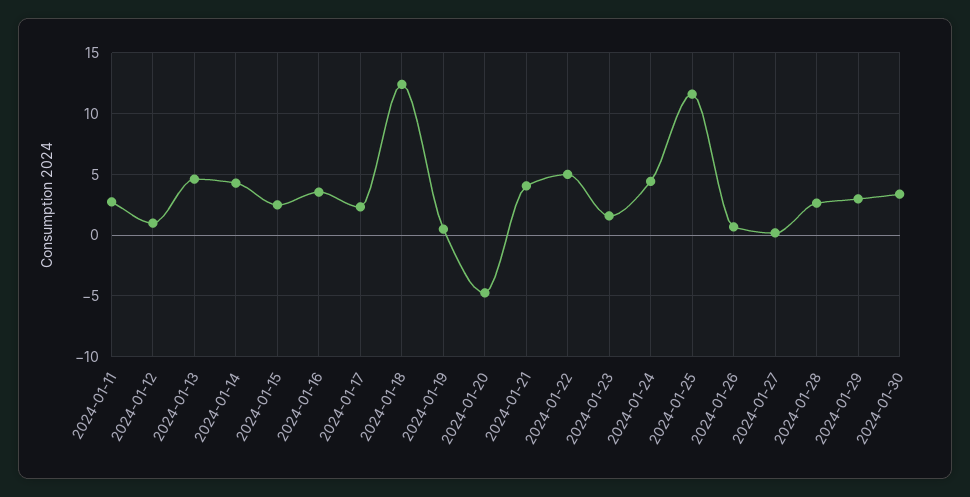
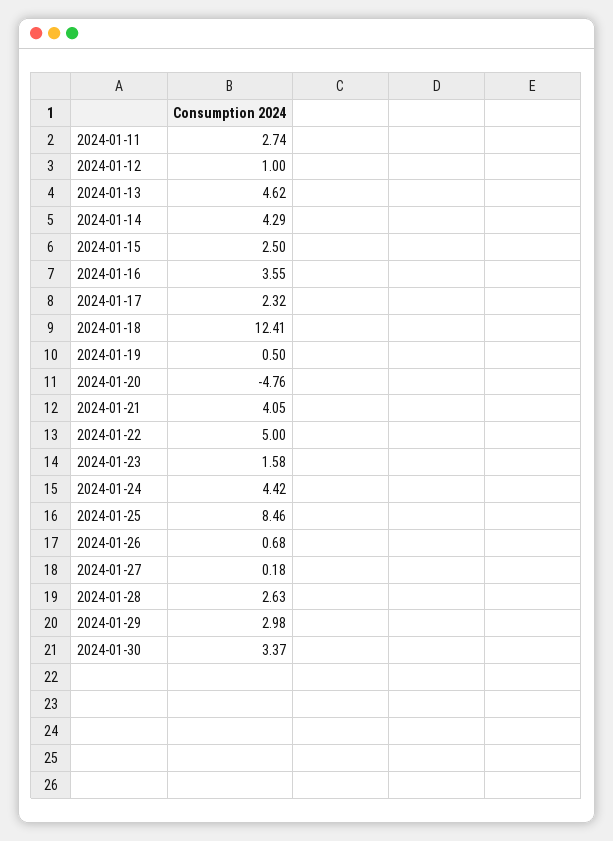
2024-01-25: 11.5 -> 8.46

